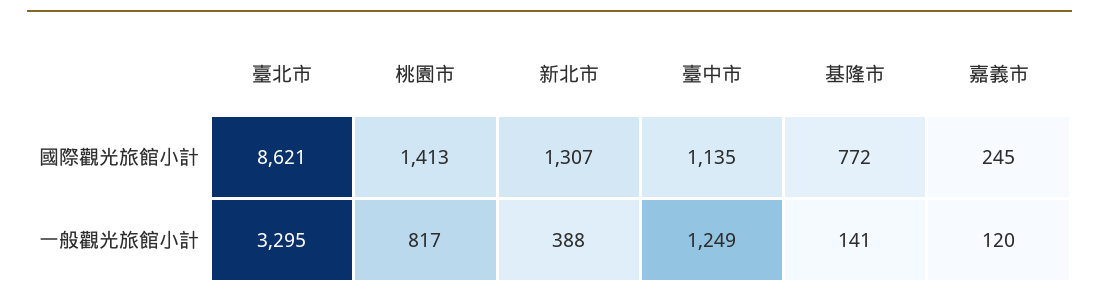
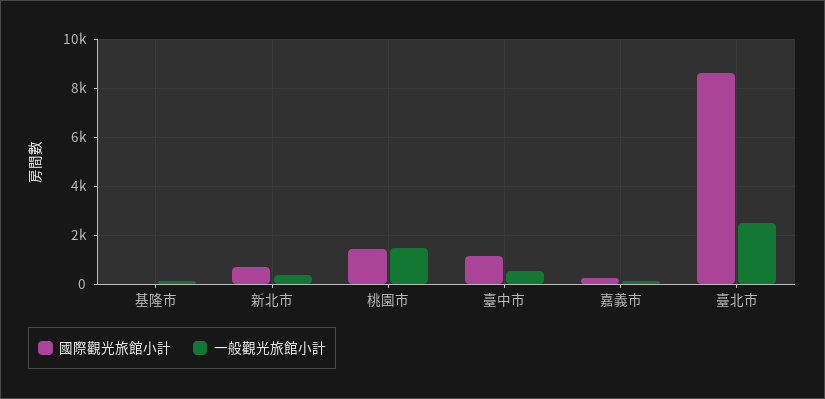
國際觀光旅館小計, 新北市: 1307 -> 750
國際觀光旅館小計, 基隆市: 772 -> 0
一般觀光旅館小計, 臺北市: 3295 -> 2500
一般觀光旅館小計, 桃園市: 817 -> 1500
一般觀光旅館小計, 臺中市: 1249 -> 500

